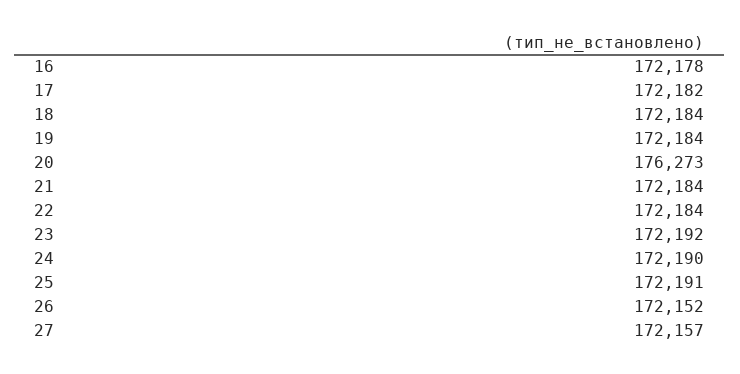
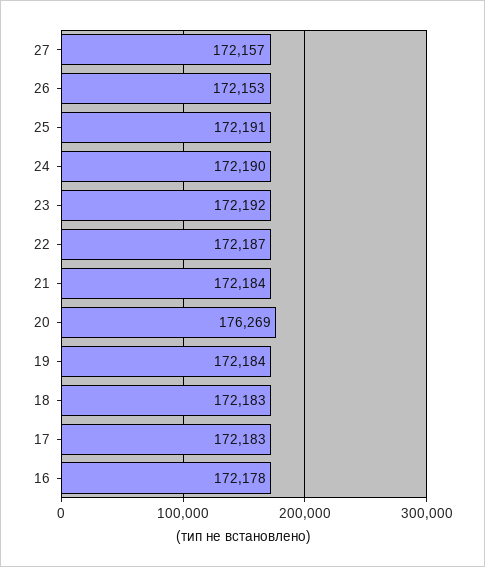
17: 172182 -> 172183
18: 172184 -> 172183
20: 176273 -> 176269
22: 172184 -> 172187
26: 172152 -> 172153

